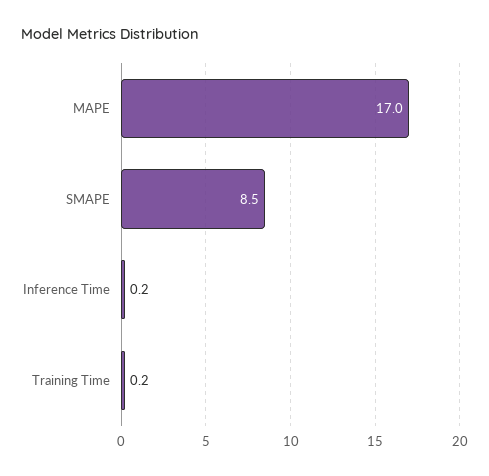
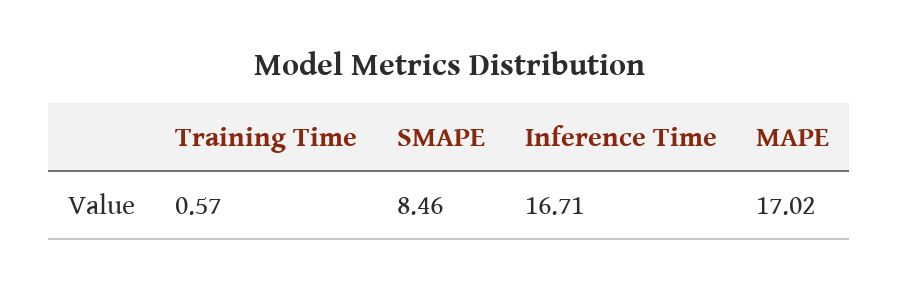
Inference Time: 0.2 -> 16.71
Training Time: 0.2 -> 0.57

